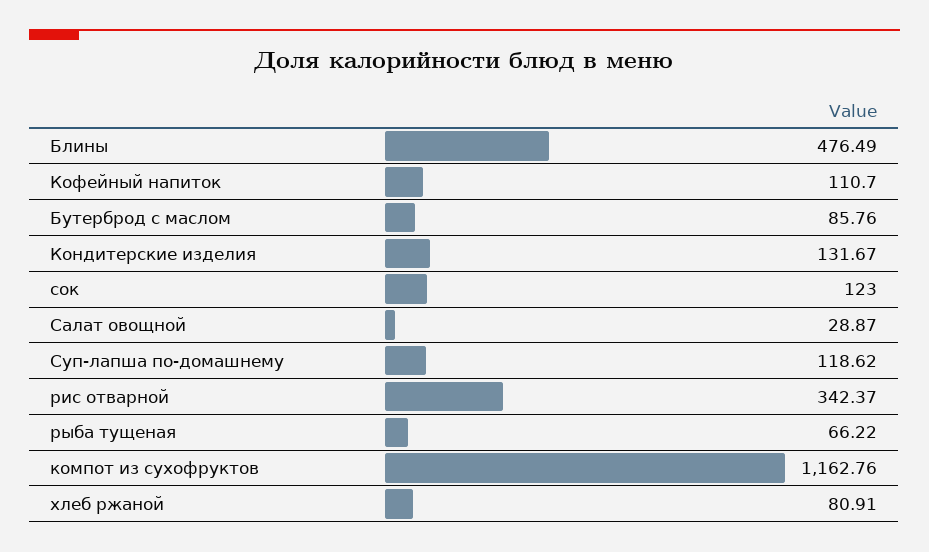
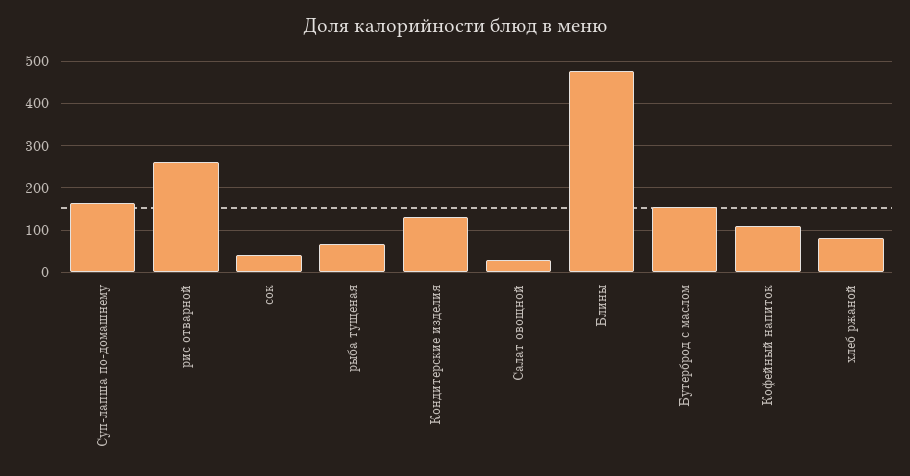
Бутерброд с маслом: 85.76 -> 160
сок: 123 -> 40
Суп-лапша по-домашнему: 118.62 -> 160
рис отварной: 342.37 -> 260
компот из сухофруктов: 1162.76 -> none

